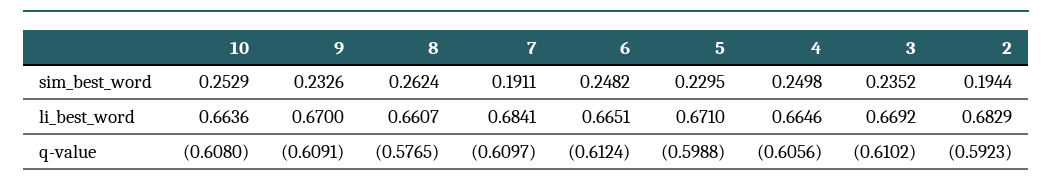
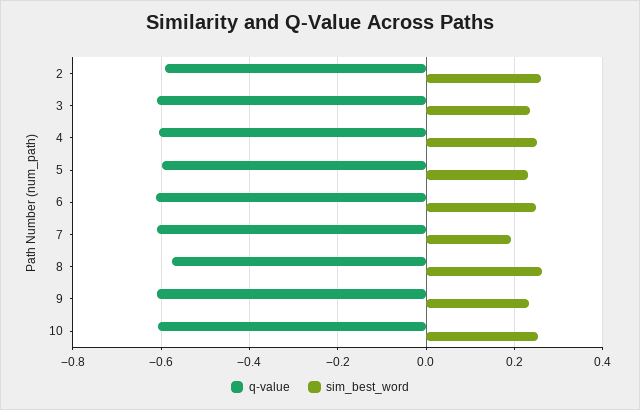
sim_best_word, 2: 0.1944 -> 0.26
li_best_word, 10: 0.6636 -> none
li_best_word, 9: 0.67 -> none
li_best_word, 8: 0.6607 -> none
li_best_word, 7: 0.6841 -> none
li_best_word, 6: 0.6651 -> none
li_best_word, 5: 0.671 -> none
li_best_word, 4: 0.6646 -> none
li_best_word, 3: 0.6692 -> none
li_best_word, 2: 0.6829 -> none

